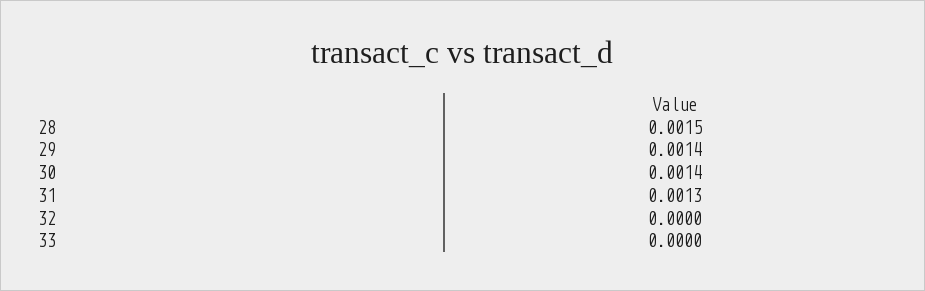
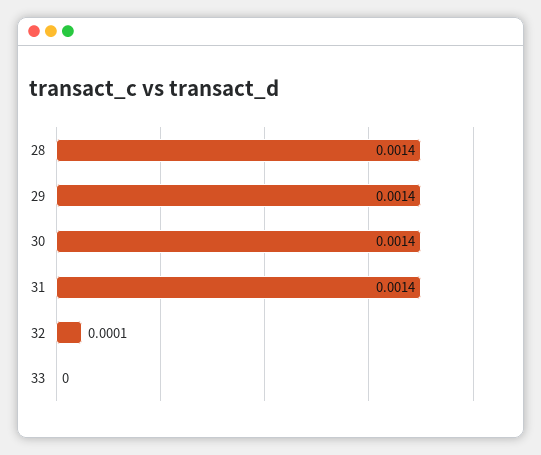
28: 0.0015 -> 0.0014
31: 0.0013 -> 0.0014
32: 0 -> 0.0001

